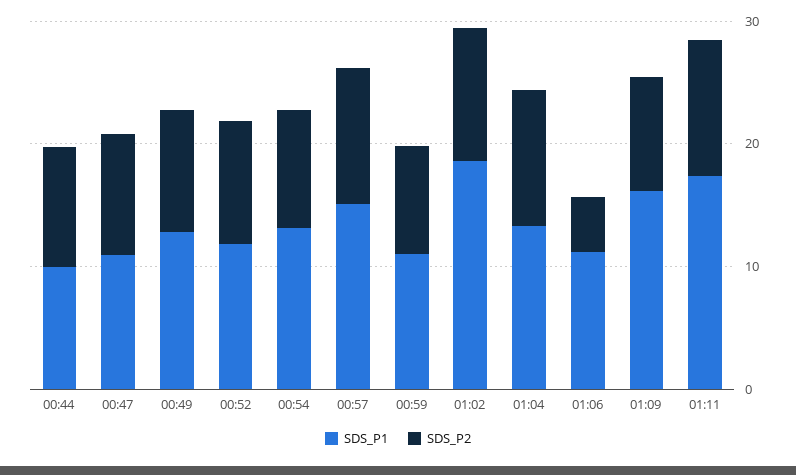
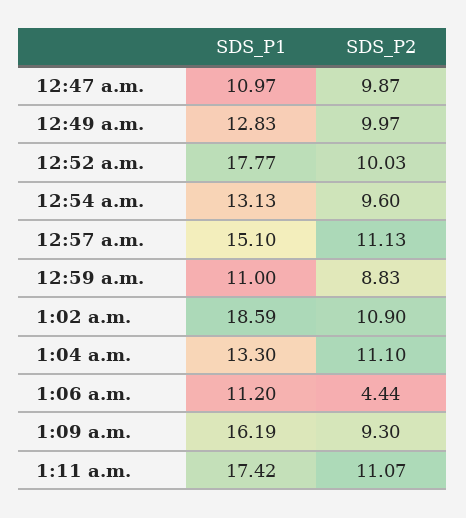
SDS_P1, 00:44: 10 -> none
SDS_P2, 00:44: 10 -> none
SDS_P1, 00:52: 12 -> 17.77

